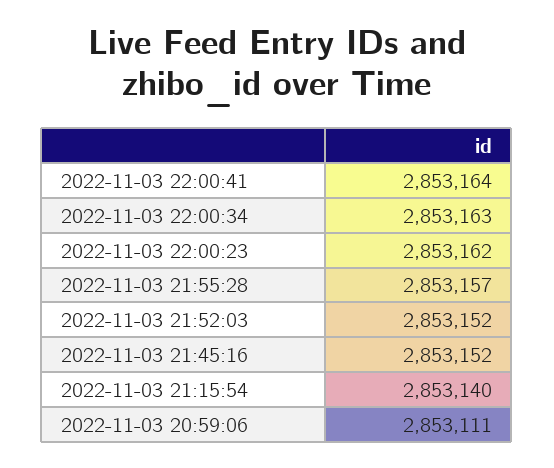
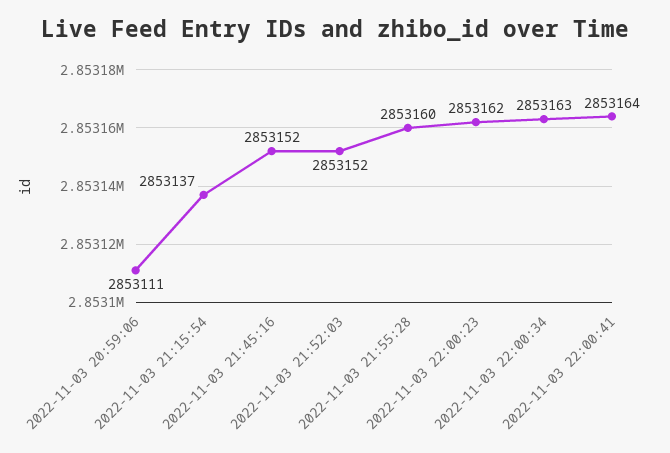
2022-11-03 21:55:28: 2853157 -> 2853160
2022-11-03 21:15:54: 2853140 -> 2853137

